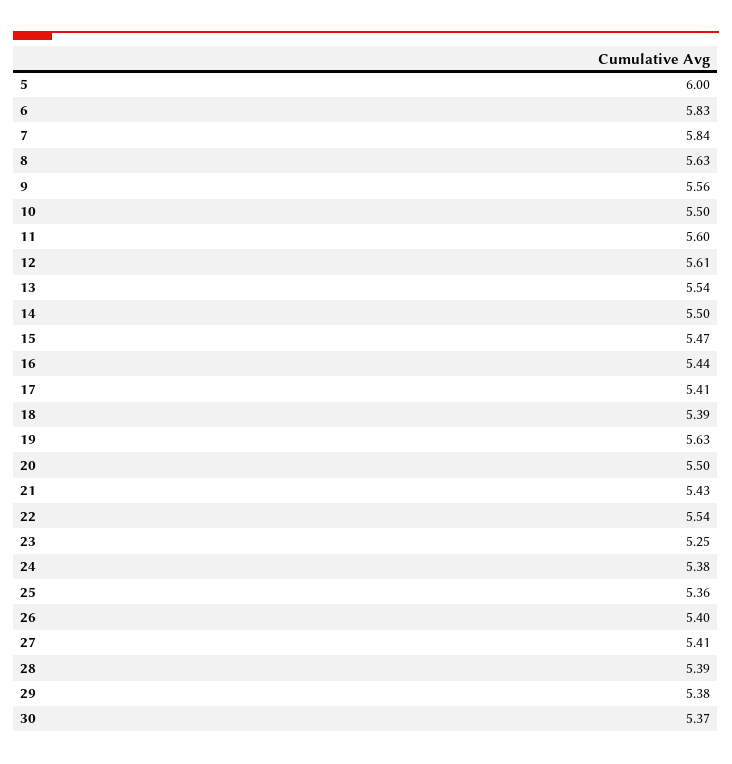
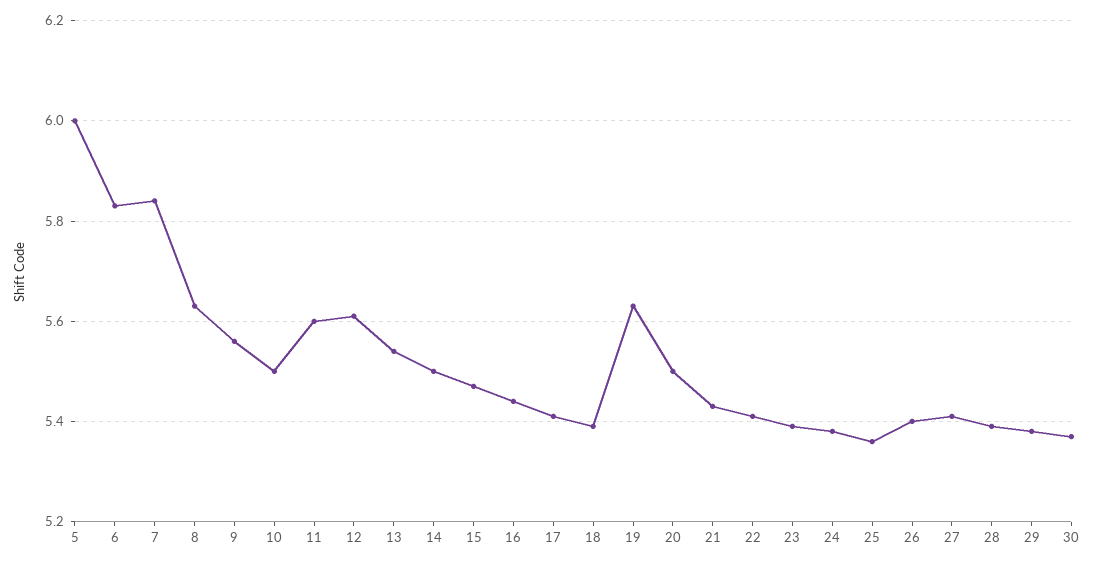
22: 5.54 -> 5.4
23: 5.25 -> 5.4

